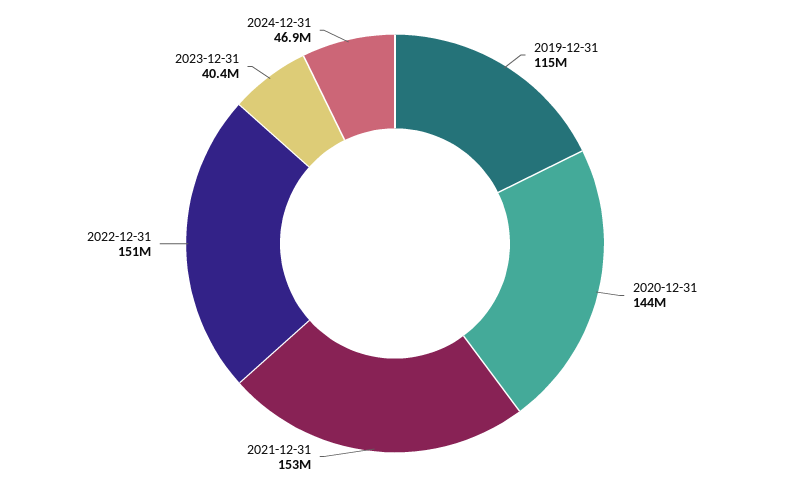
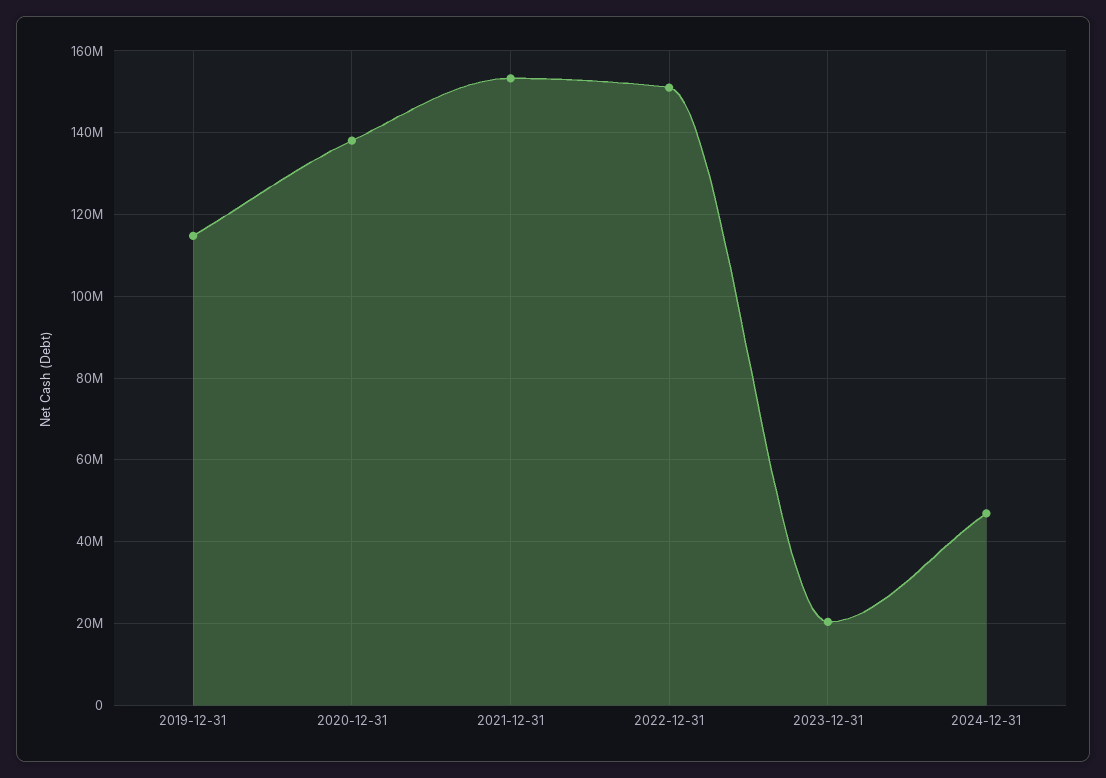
2020-12-31: 144000000 -> 138000000
2023-12-31: 40400000 -> 20000000

